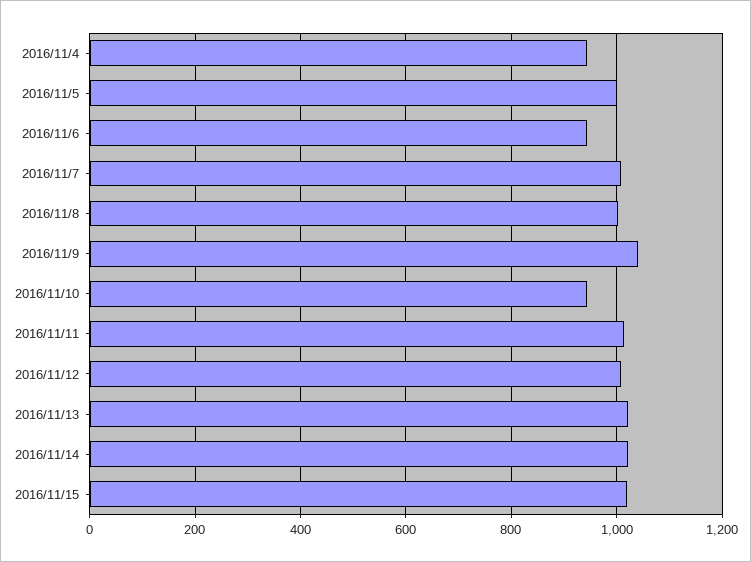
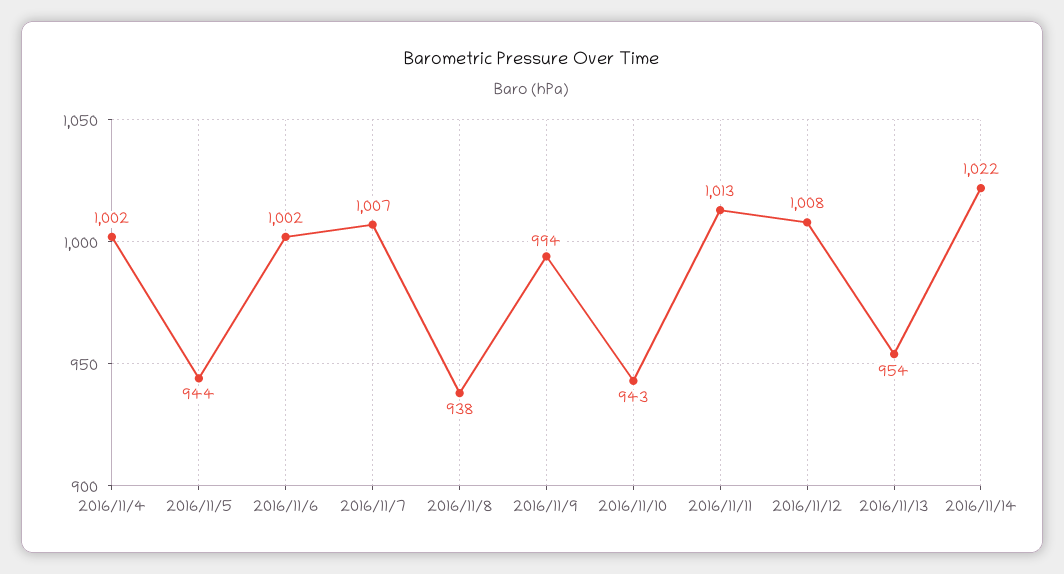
2016/11/4: 940 -> 1002
2016/11/5: 1000 -> 944
2016/11/6: 940 -> 1002
2016/11/8: 1000 -> 938
2016/11/9: 1040 -> 994
2016/11/13: 1020 -> 954
2016/11/15: 1020 -> none

